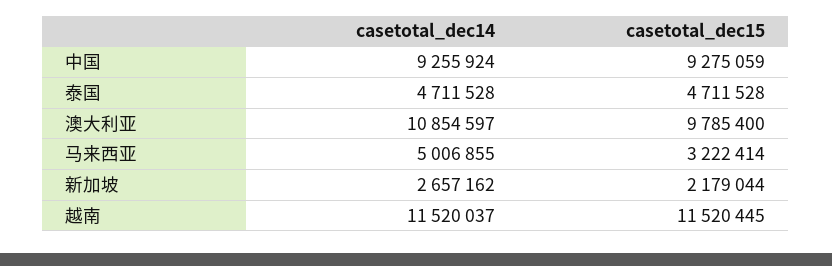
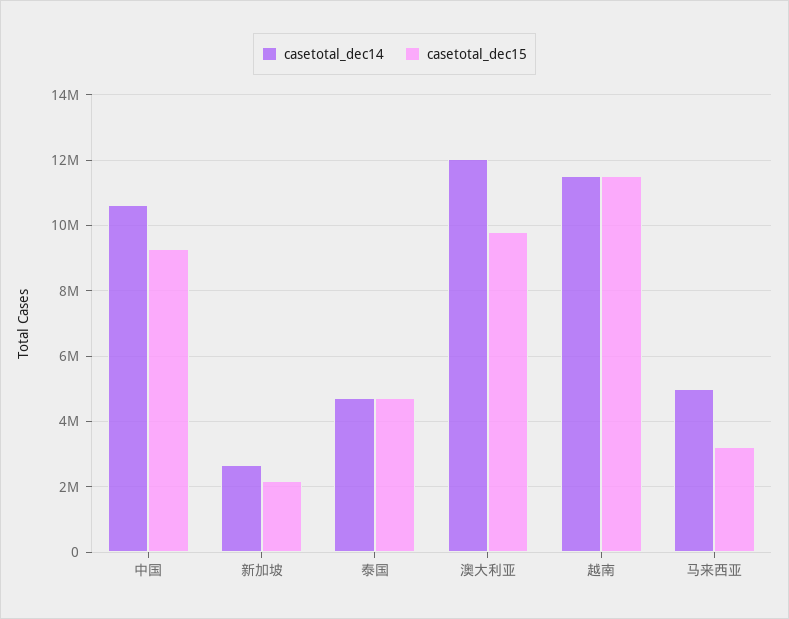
casetotal_dec14, 中国: 9255924 -> 10600000
casetotal_dec14, 澳大利亚: 10854597 -> 12000000

